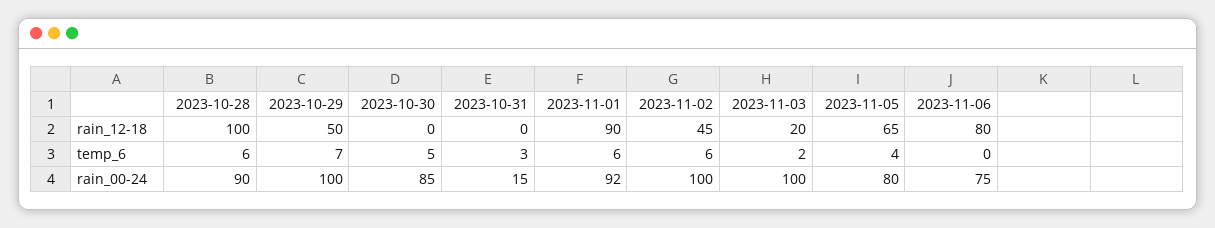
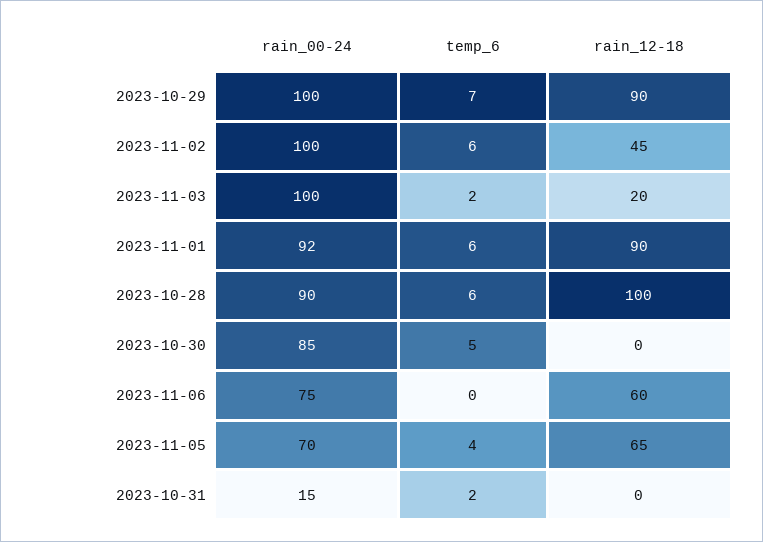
2023-10-29, rain_12-18: 50 -> 90
2023-11-06, rain_12-18: 80 -> 60
2023-10-31, temp_6: 3 -> 2
2023-11-05, rain_00-24: 80 -> 70

